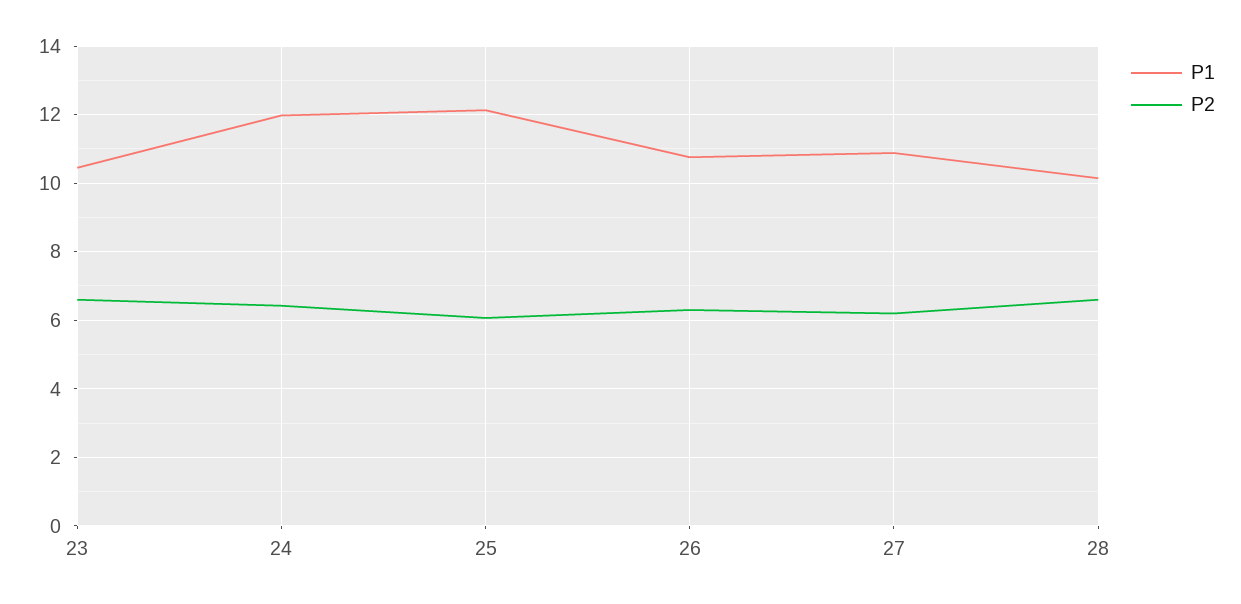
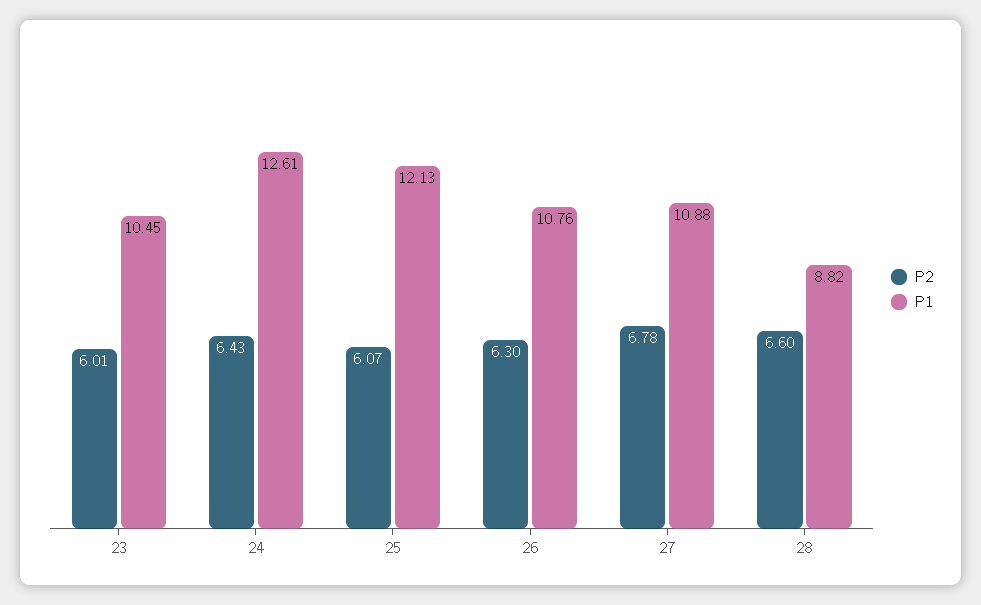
P2, 23: 6.6 -> 6.01
P1, 24: 12 -> 12.61
P2, 27: 6.2 -> 6.78
P1, 28: 10.2 -> 8.82

